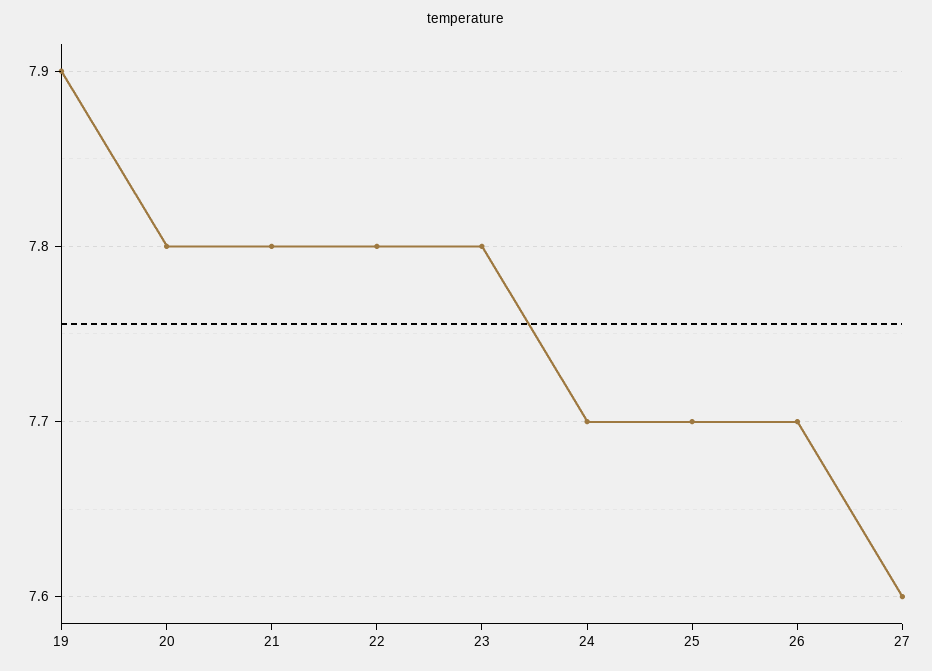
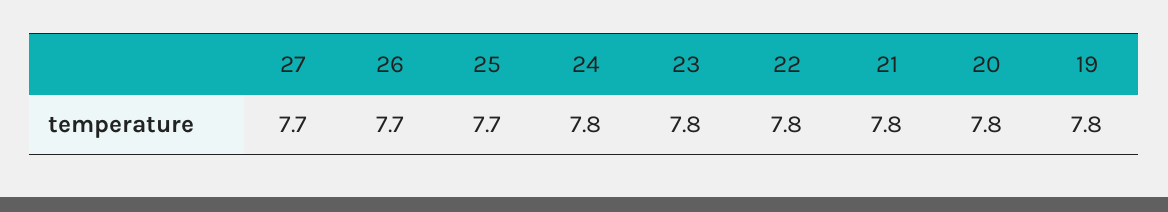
19: 7.9 -> 7.8
24: 7.7 -> 7.8
27: 7.6 -> 7.7

